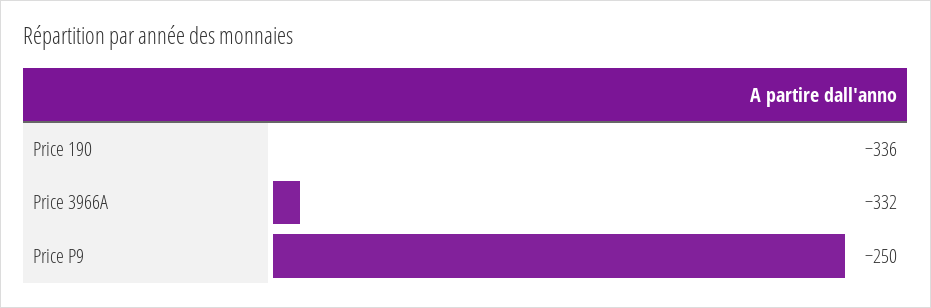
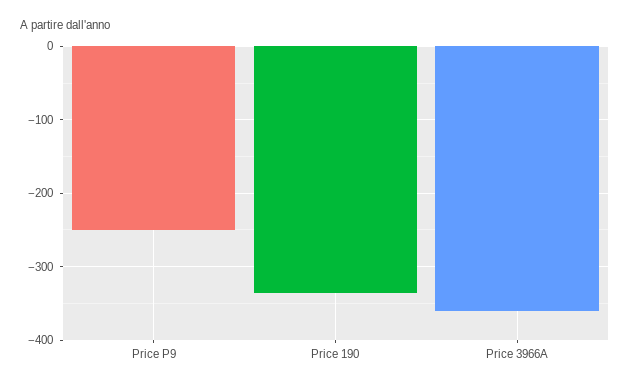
Price 3966A: -332 -> -360

